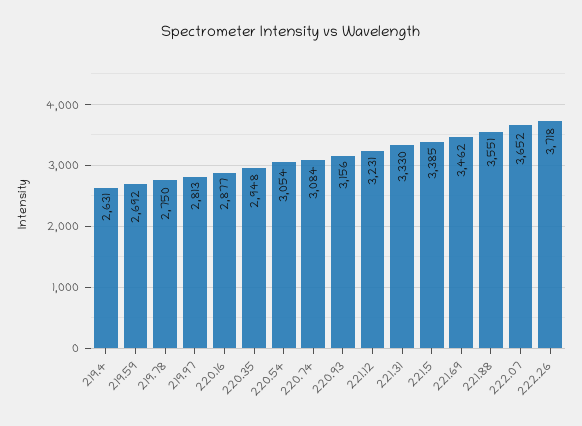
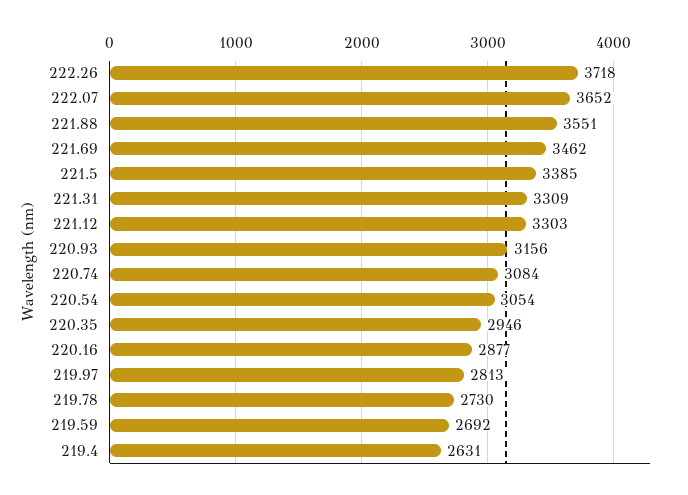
219.78: 2750 -> 2730
220.35: 2948 -> 2946
221.12: 3231 -> 3303
221.31: 3330 -> 3309

